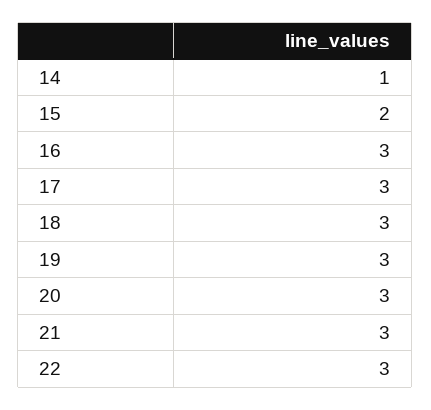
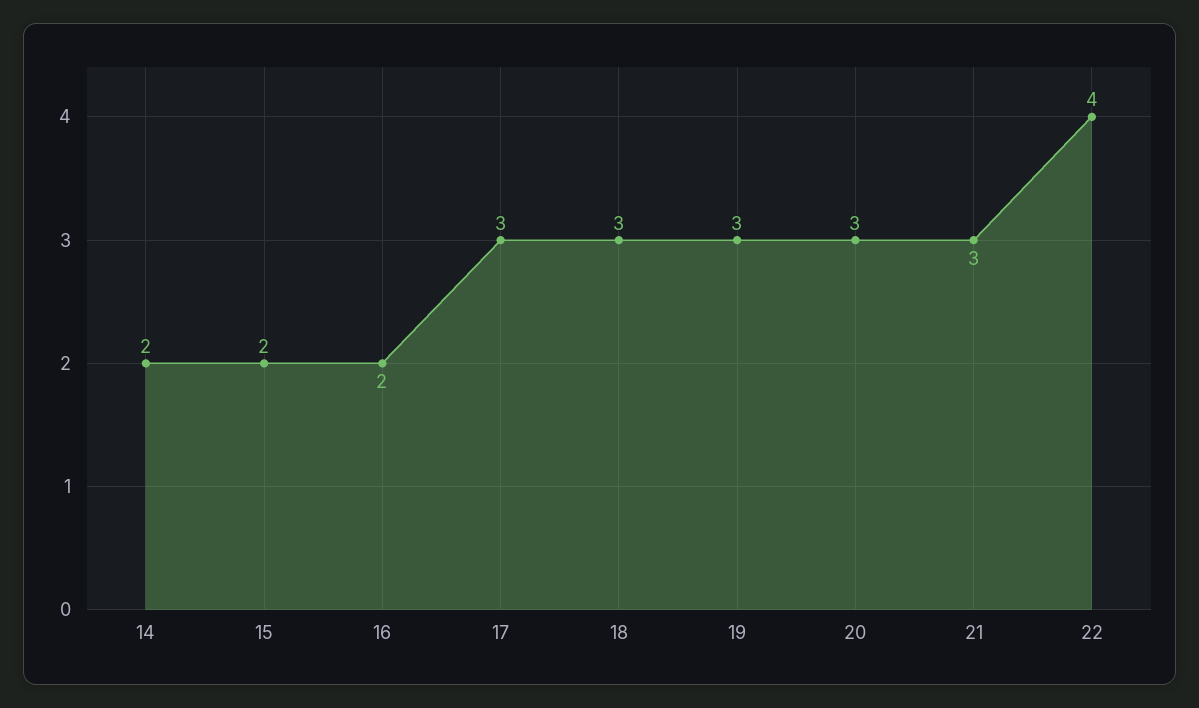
14: 1 -> 2
16: 3 -> 2
22: 3 -> 4

